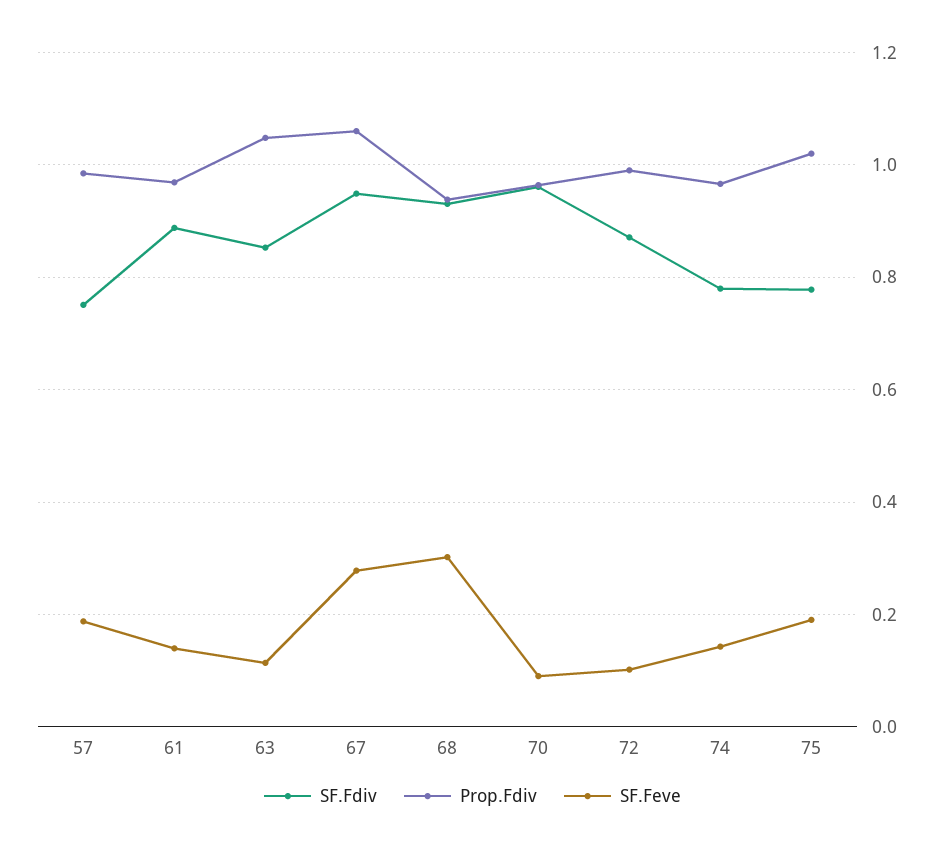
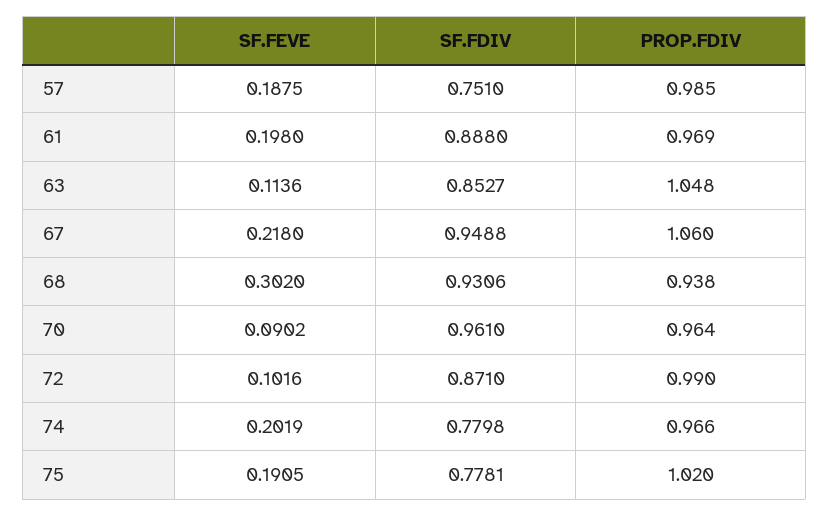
SF.Feve, 61: 0.14 -> 0.198
SF.Feve, 67: 0.28 -> 0.218
SF.Feve, 74: 0.14 -> 0.2019

